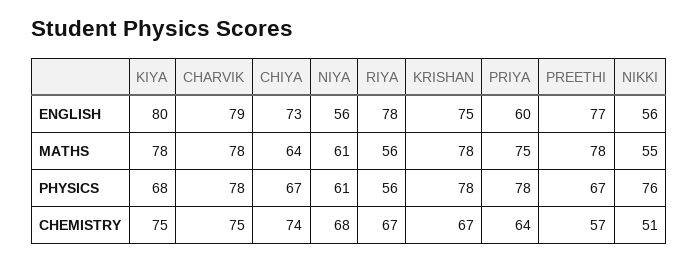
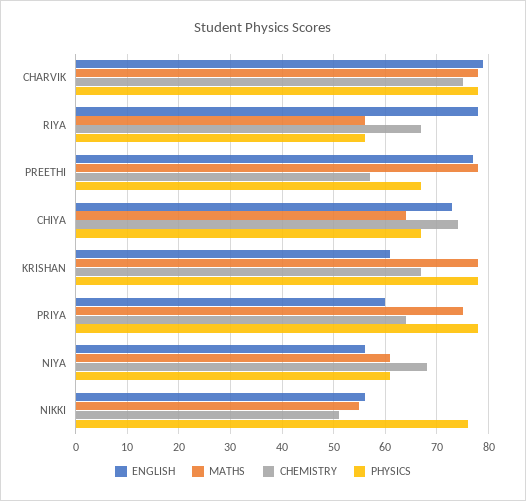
ENGLISH, KIYA: 80 -> none
ENGLISH, KRISHAN: 75 -> 60
MATHS, KIYA: 78 -> none
PHYSICS, KIYA: 68 -> none
CHEMISTRY, KIYA: 75 -> none

